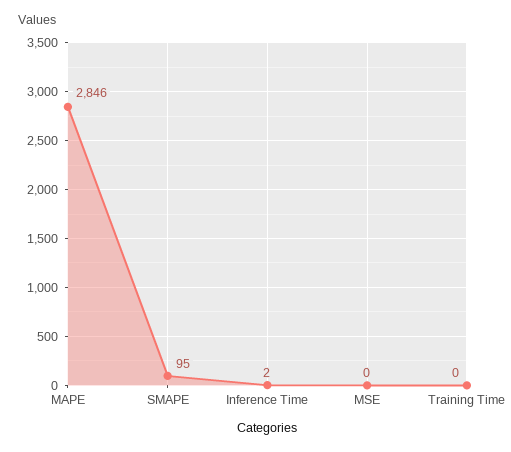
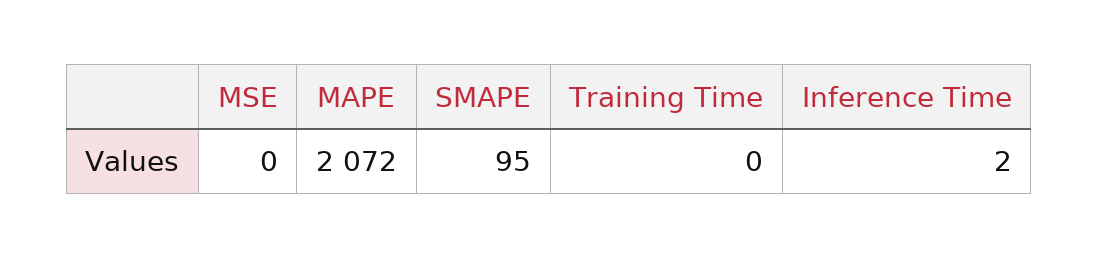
MAPE: 2846 -> 2072

